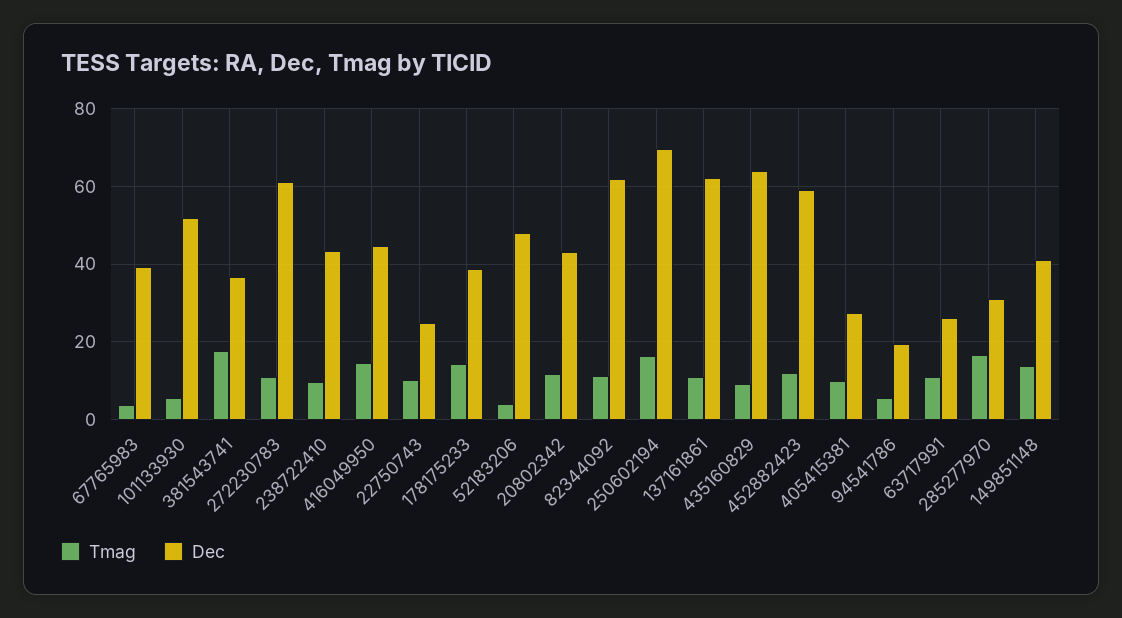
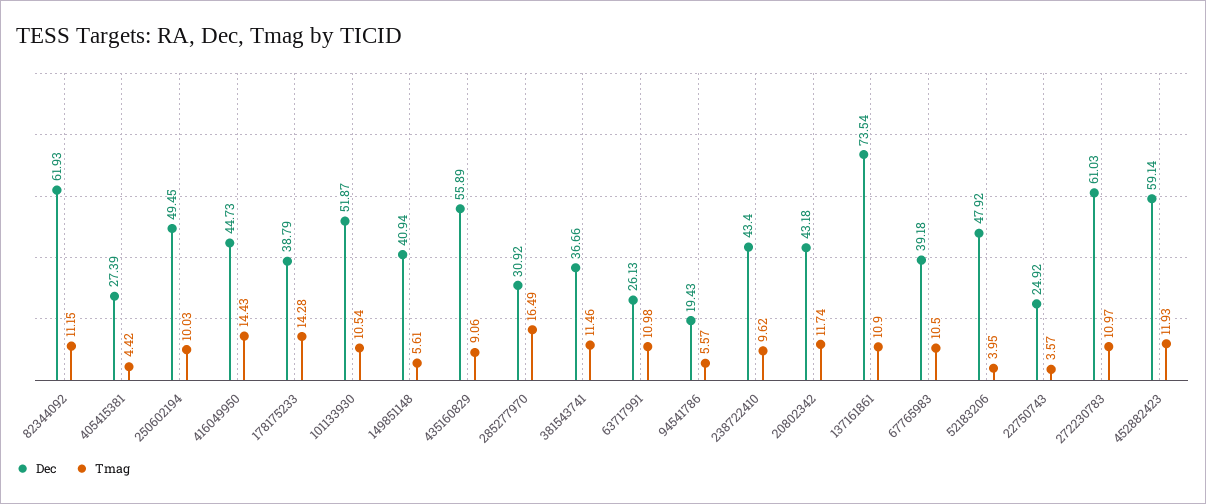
Tmag, 67765983: 4 -> 10.5
Tmag, 101133930: 6 -> 10.54
Tmag, 381543741: 18 -> 11.46
Tmag, 22750743: 10 -> 3.57
Tmag, 250602194: 16 -> 10.03
Dec, 250602194: 70 -> 49.45
Dec, 137161861: 62 -> 73.54
Dec, 435160829: 64 -> 55.89
Tmag, 405415381: 10 -> 4.42
Tmag, 149851148: 14 -> 5.61

